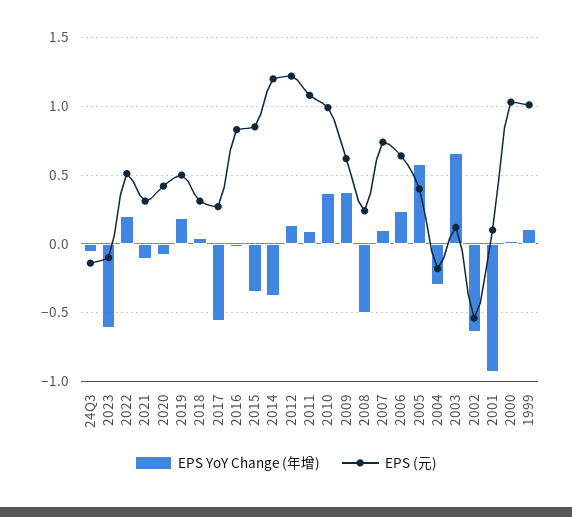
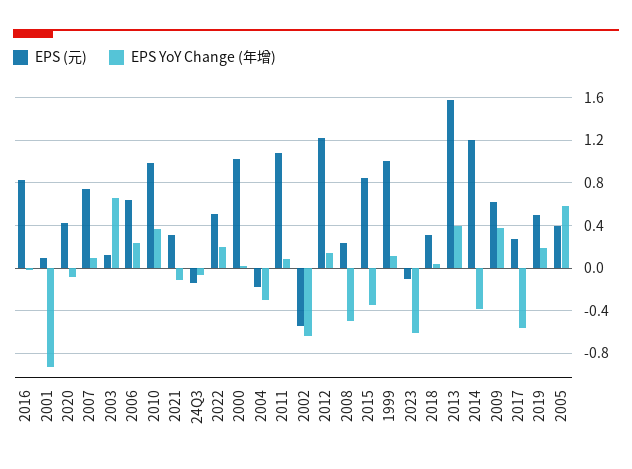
EPS (元), 2013: none -> 1.6
EPS YoY Change (年增), 2013: none -> 0.4

